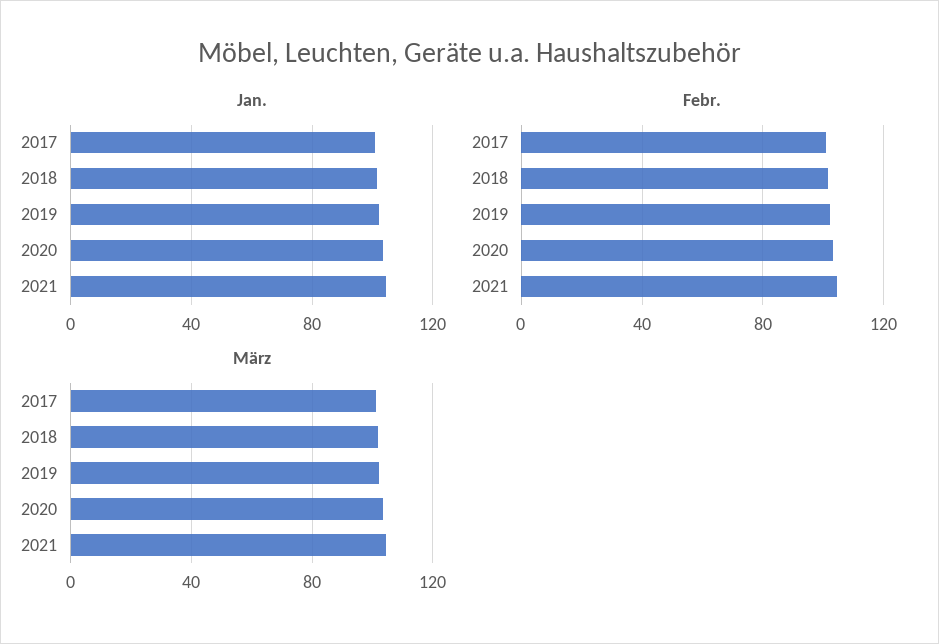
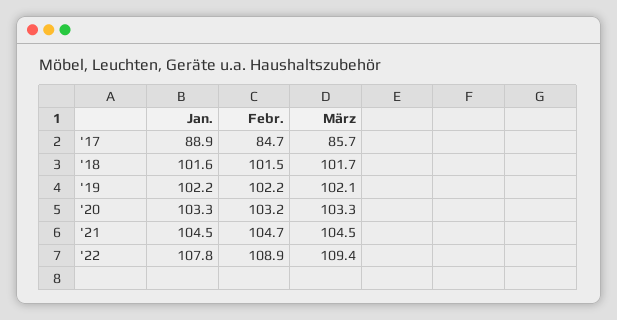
Jan., 2017: 100 -> 88.9
Febr., 2017: 100 -> 84.7
März, 2017: 100 -> 85.7
Jan., '22: none -> 107.8
Febr., '22: none -> 108.9
März, '22: none -> 109.4

